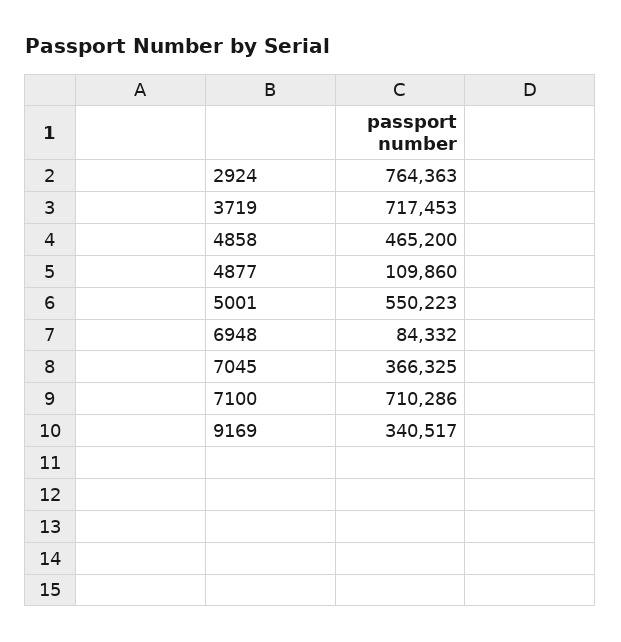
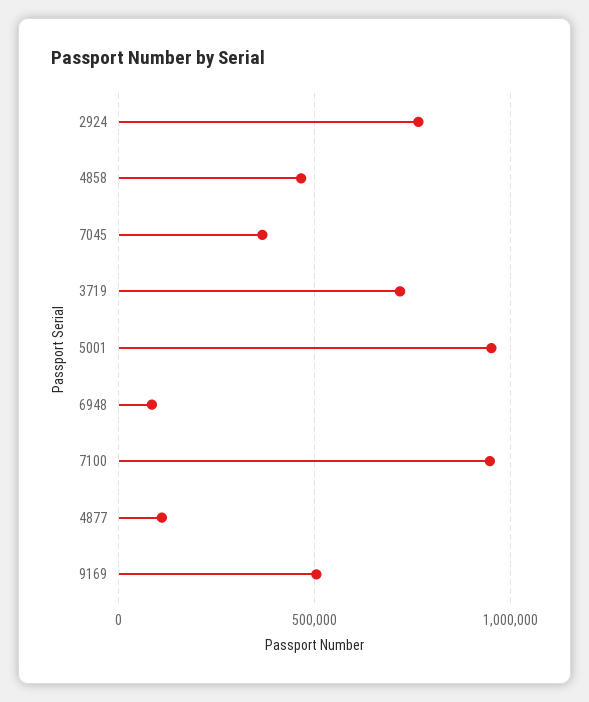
5001: 550223 -> 950000
7100: 710286 -> 950000
9169: 340517 -> 500000

